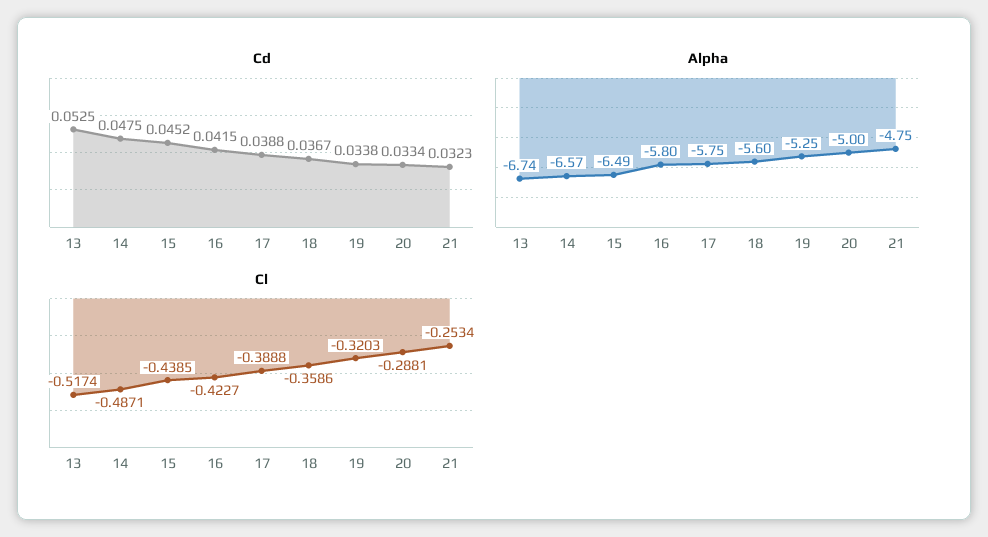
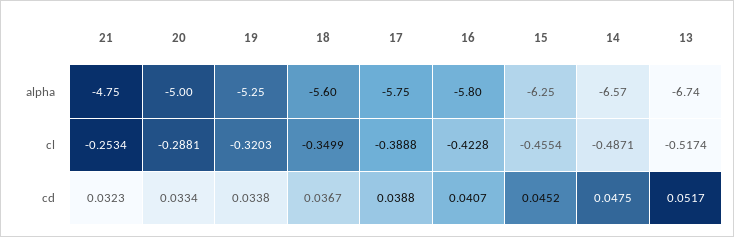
Cd, 13: 0.0525 -> 0.0517
Cd, 16: 0.0415 -> 0.0407
Alpha, 15: -6.49 -> -6.25
Cl, 15: -0.4385 -> -0.4554
Cl, 16: -0.4227 -> -0.4228
Cl, 18: -0.3586 -> -0.3499

